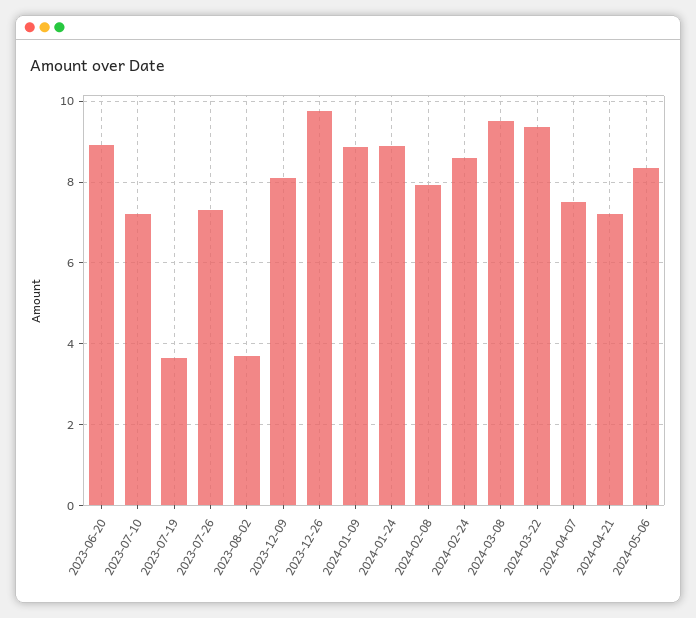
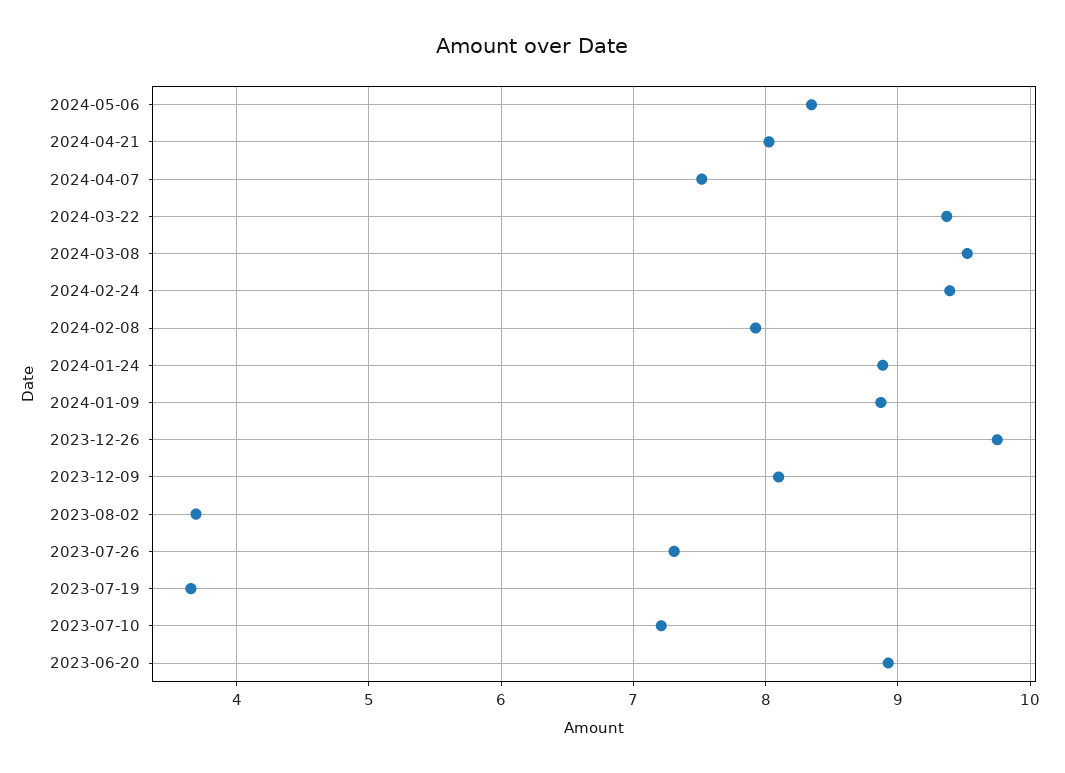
2024-02-24: 8.6 -> 9.4
2024-04-21: 7.2 -> 8

